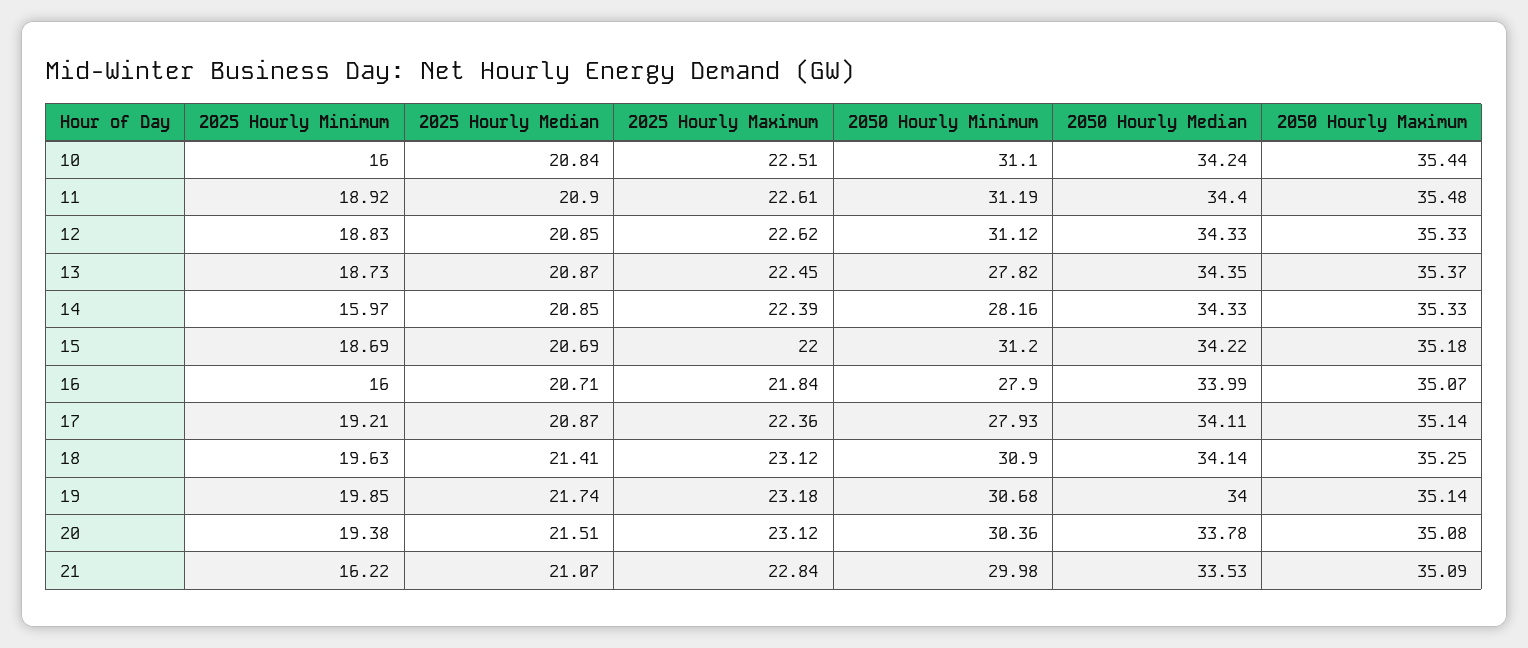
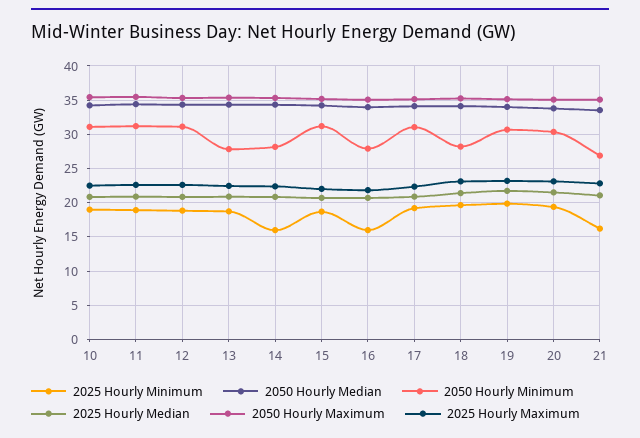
2025 Hourly Minimum, 10: 16 -> 19
2050 Hourly Minimum, 17: 27.93 -> 31
2050 Hourly Minimum, 18: 30.9 -> 28
2050 Hourly Minimum, 21: 29.98 -> 27

